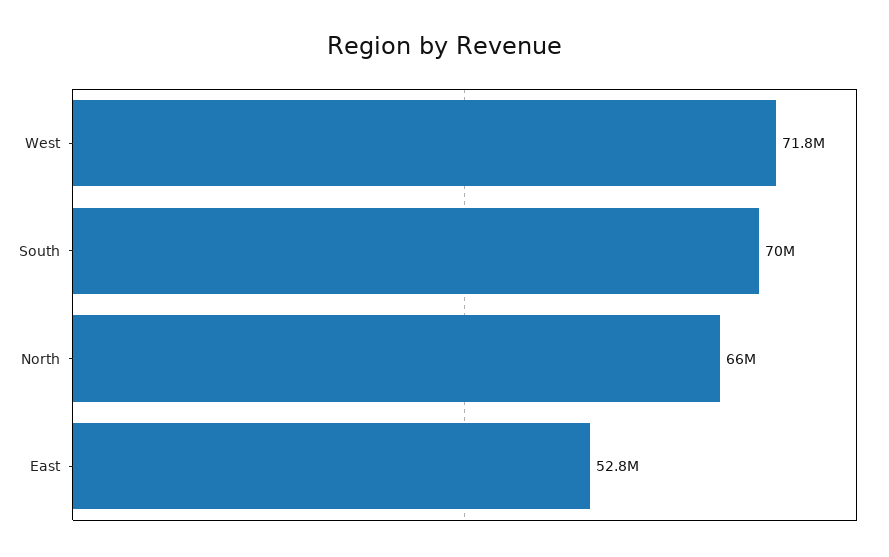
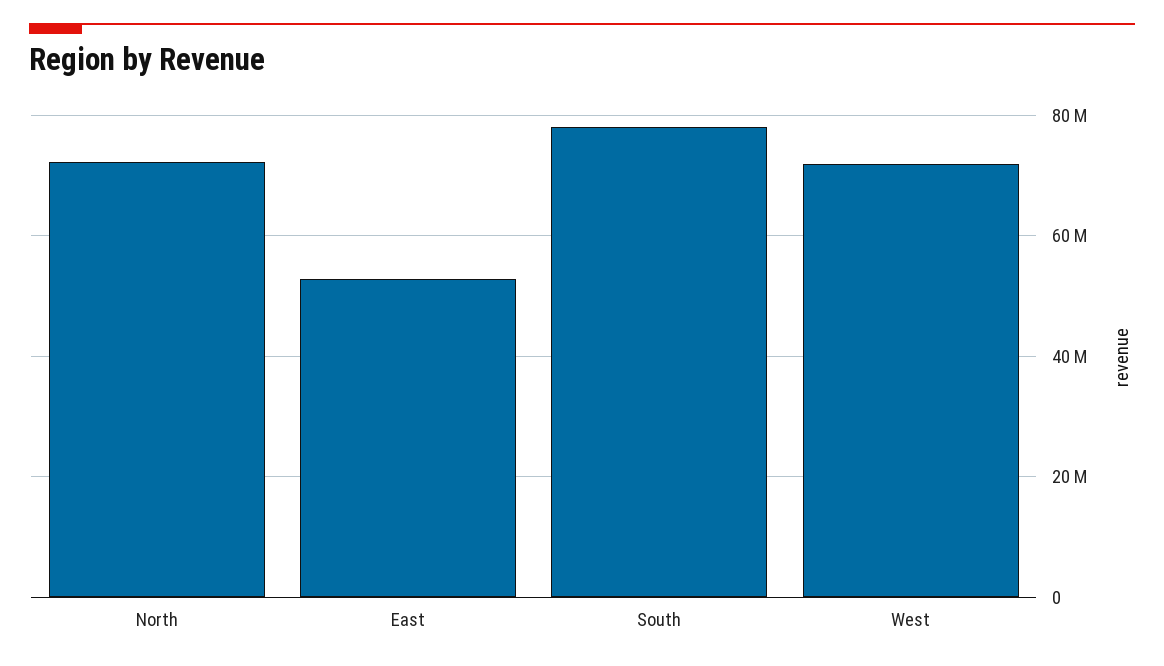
South: 70000000 -> 78000000
North: 66000000 -> 72000000

